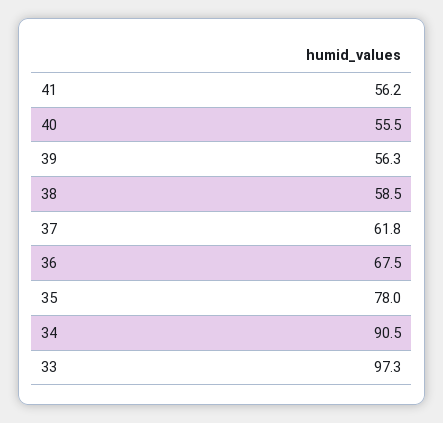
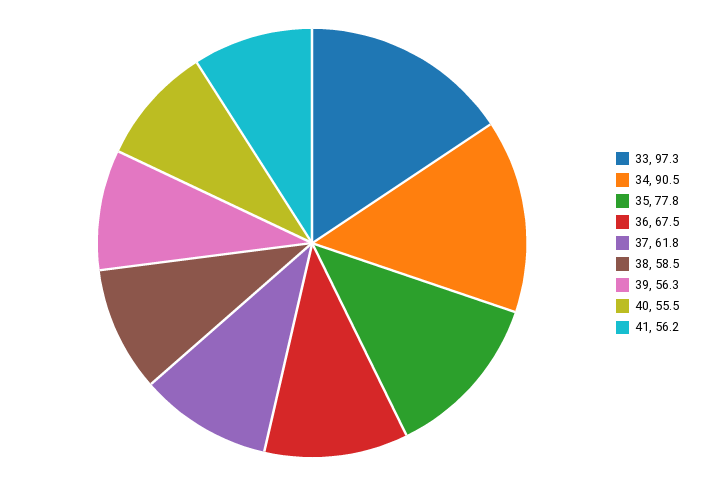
35: 78 -> 77.8

